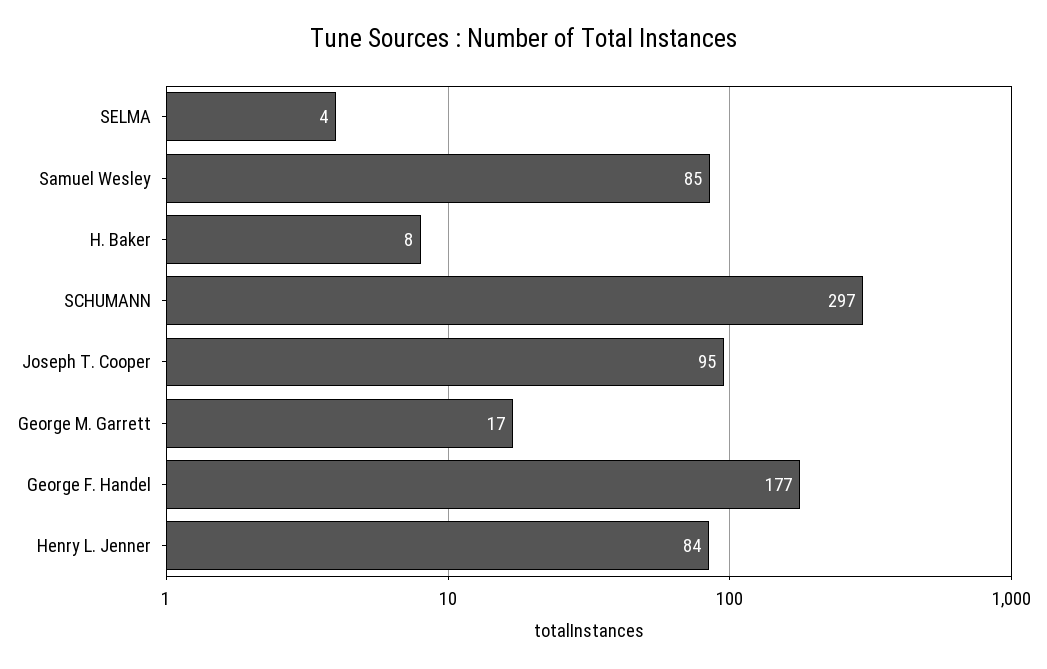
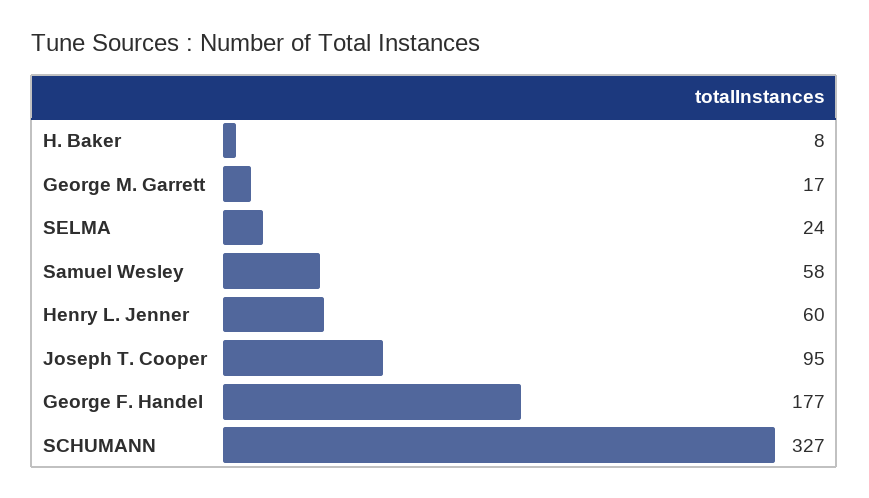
SELMA: 4 -> 24
Samuel Wesley: 85 -> 58
SCHUMANN: 297 -> 327
Henry L. Jenner: 84 -> 60

